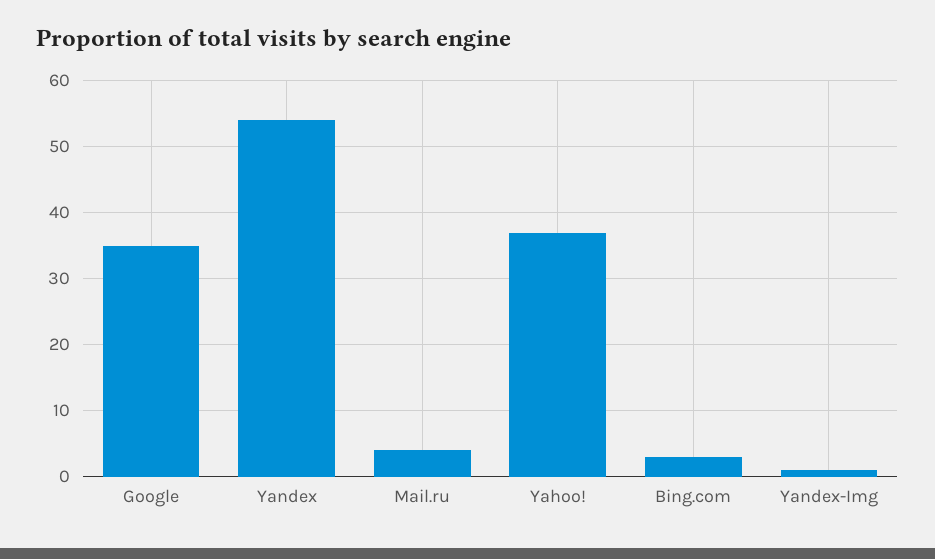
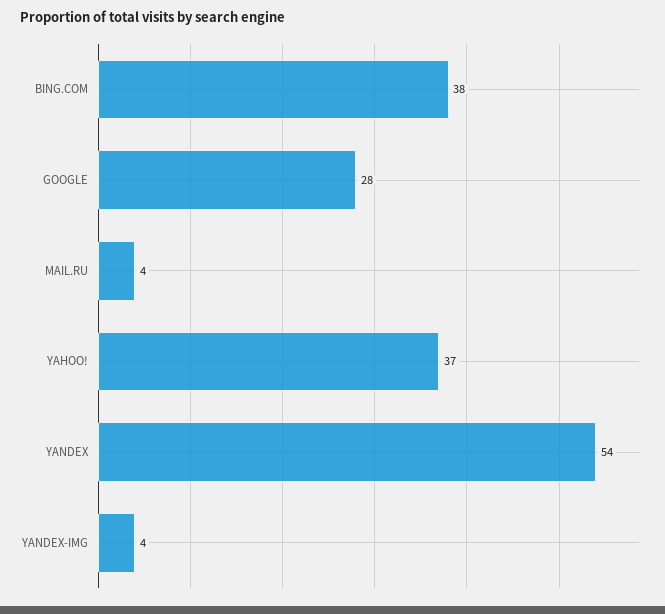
Google: 35 -> 28
Bing.com: 3 -> 38
Yandex-Img: 1 -> 4

